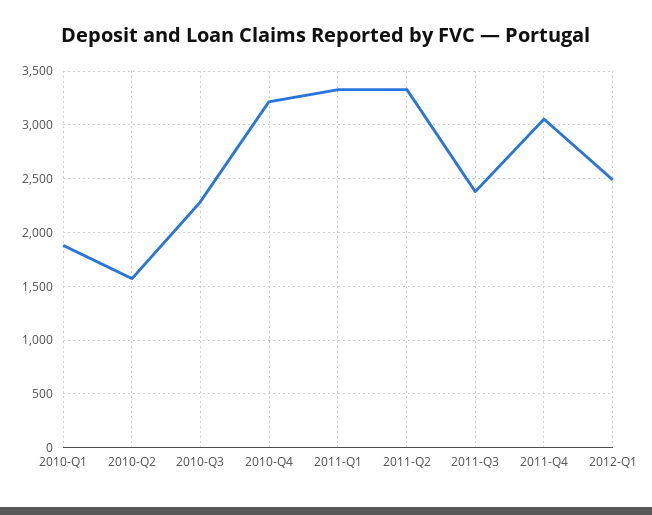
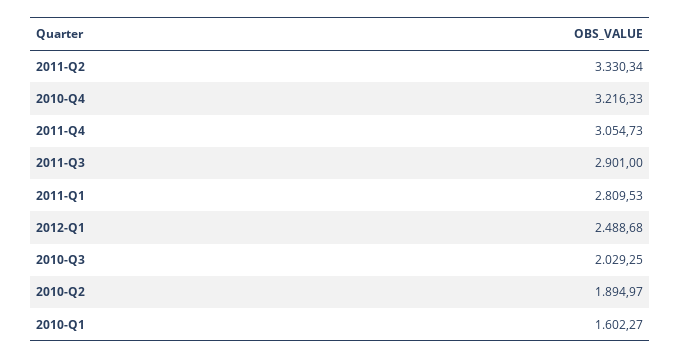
2010-Q1: 1900 -> 1602.27
2010-Q2: 1600 -> 1894.97
2010-Q3: 2300 -> 2029.25
2011-Q1: 3300 -> 2809.53
2011-Q3: 2400 -> 2901

